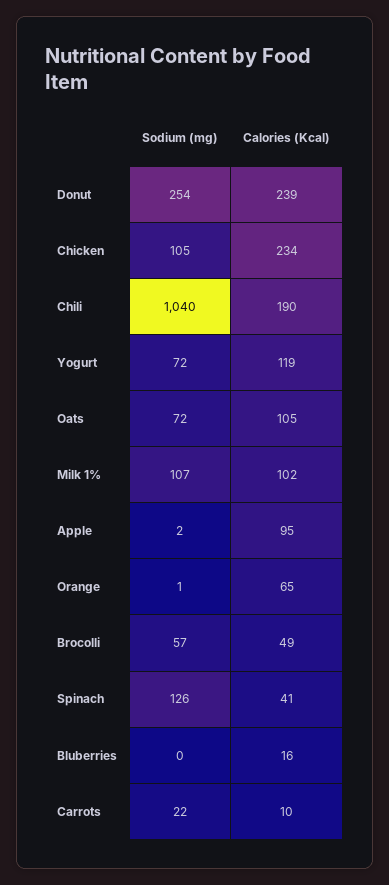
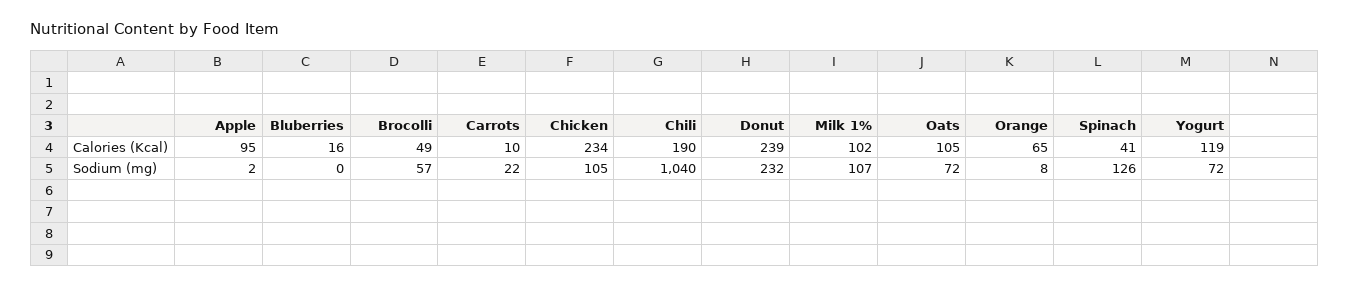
Sodium (mg), Donut: 254 -> 232
Sodium (mg), Orange: 1 -> 8

